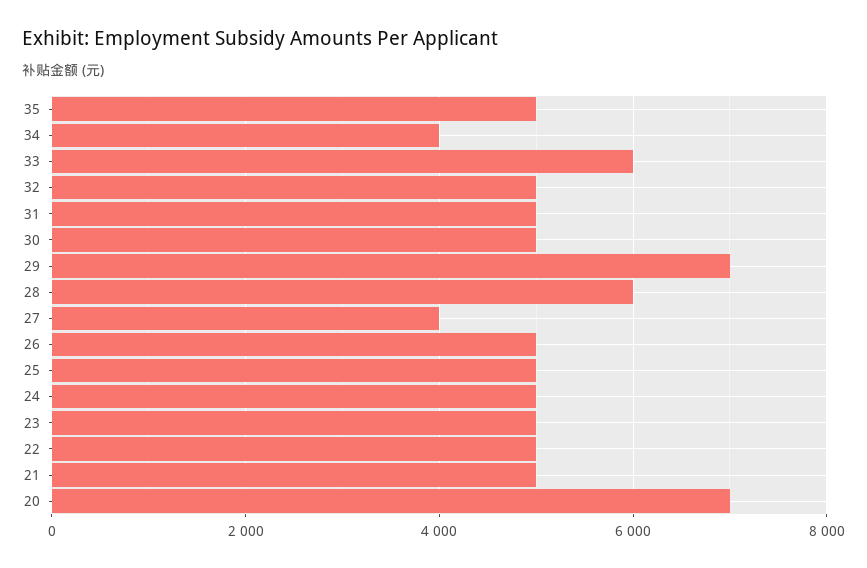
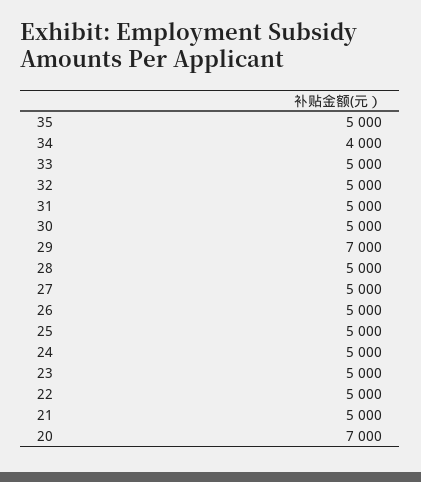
33: 6000 -> 5000
28: 6000 -> 5000
27: 4000 -> 5000

